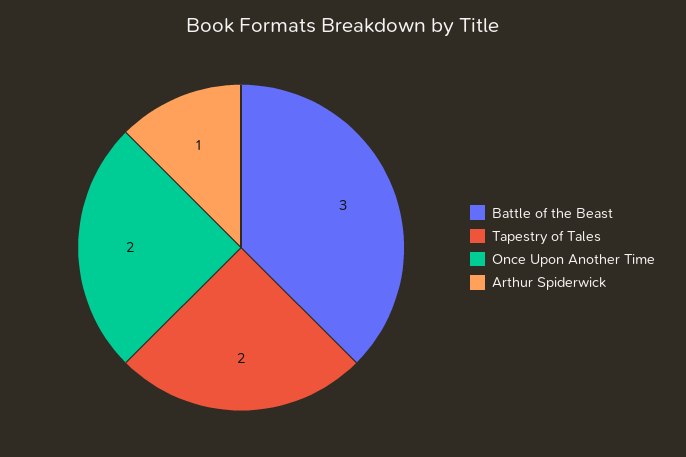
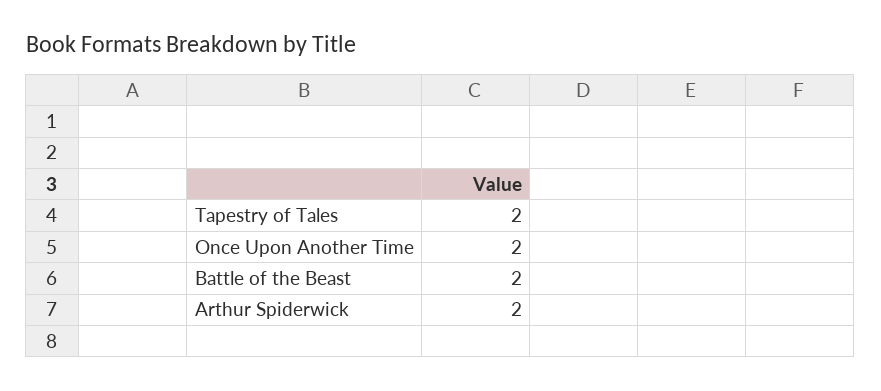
Battle of the Beast: 3 -> 2
Arthur Spiderwick: 1 -> 2

